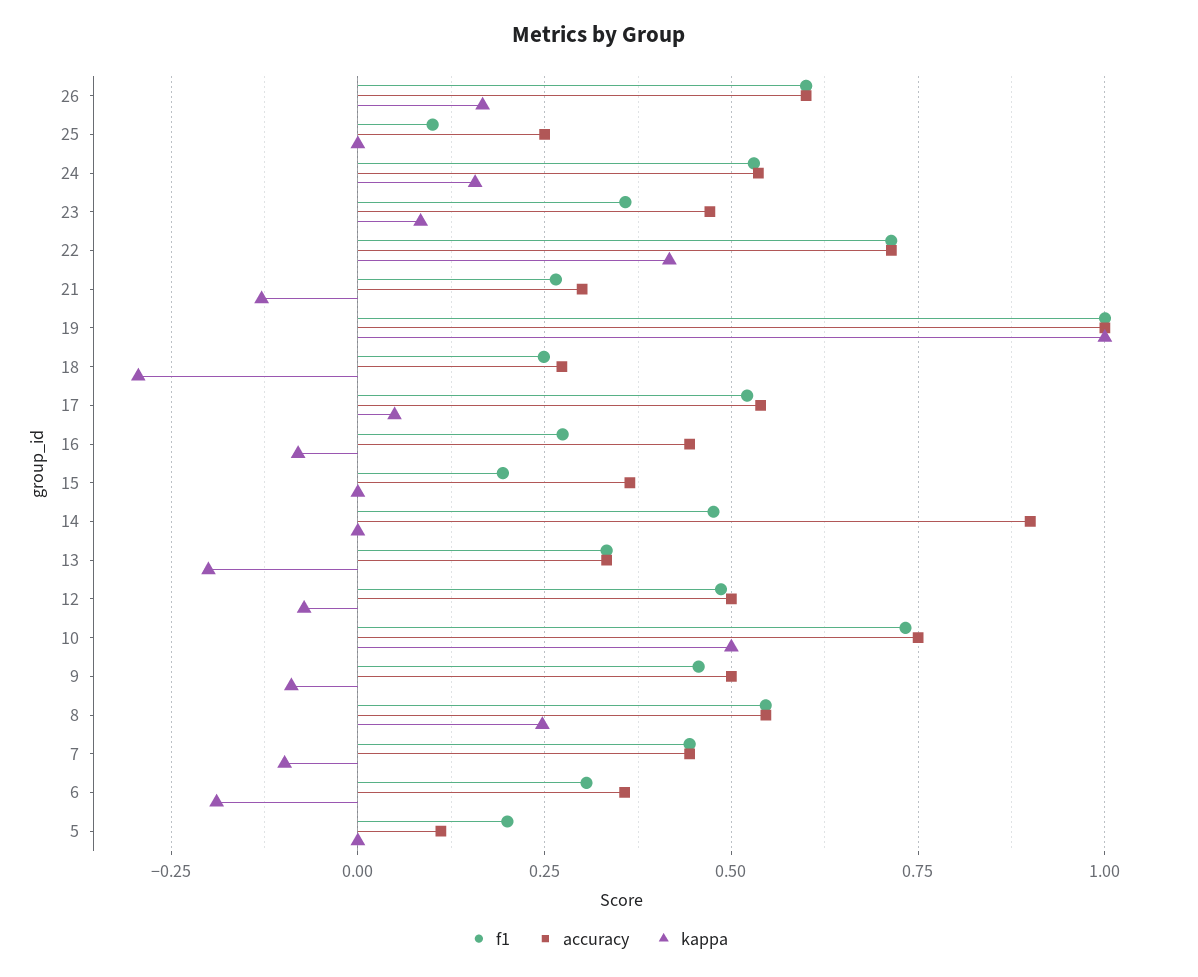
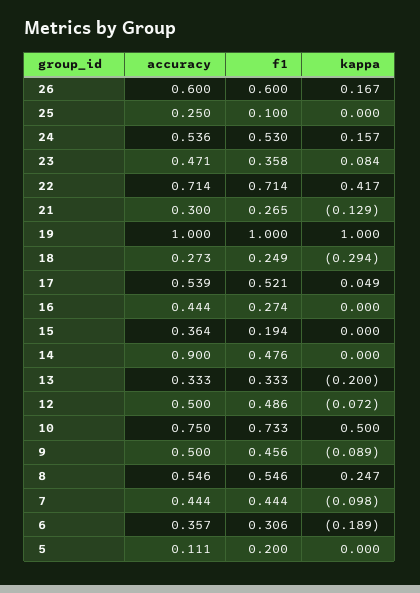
kappa, 16: -0.075 -> 0

